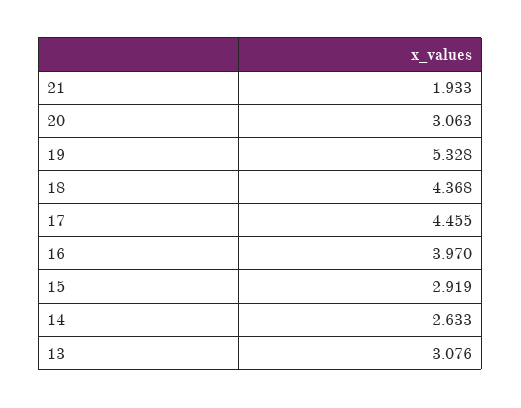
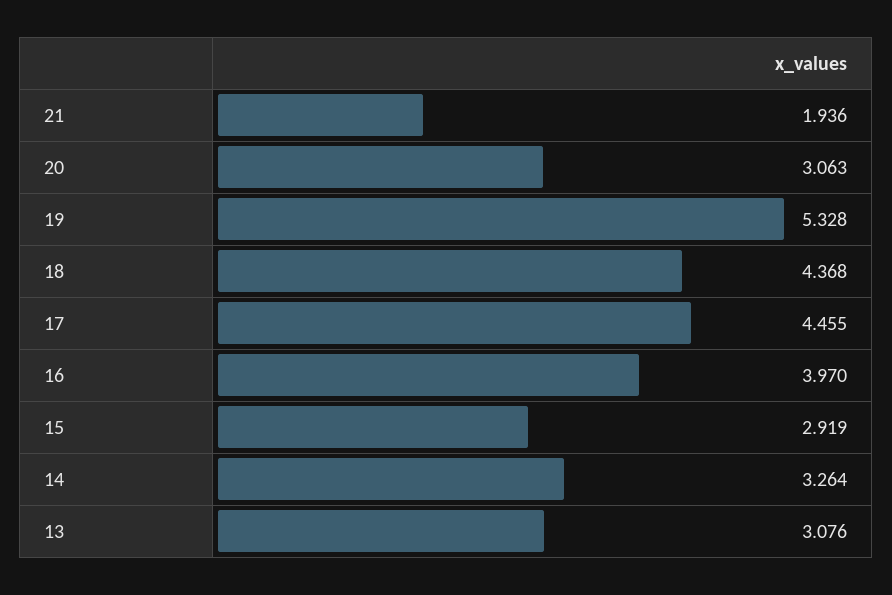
21: 1.933 -> 1.936
14: 2.633 -> 3.264

